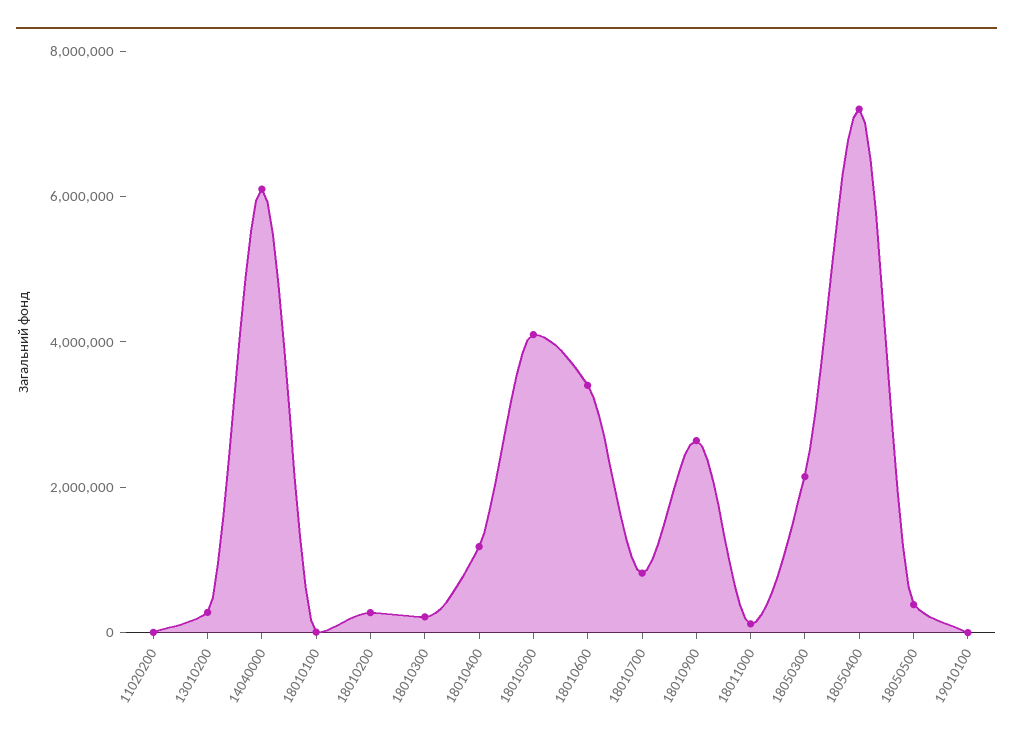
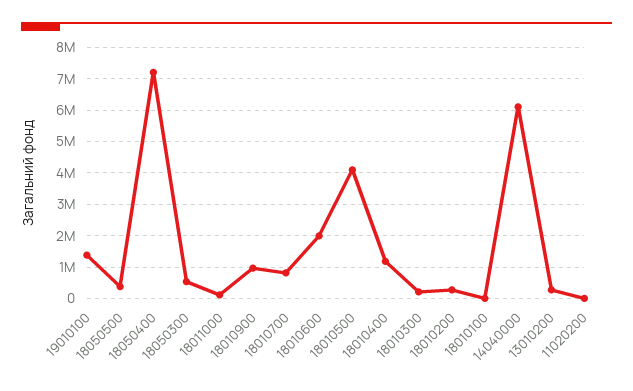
18010600: 3500000 -> 2000000
18010900: 2500000 -> 1000000
18050300: 2000000 -> 600000
19010100: 0 -> 1400000

